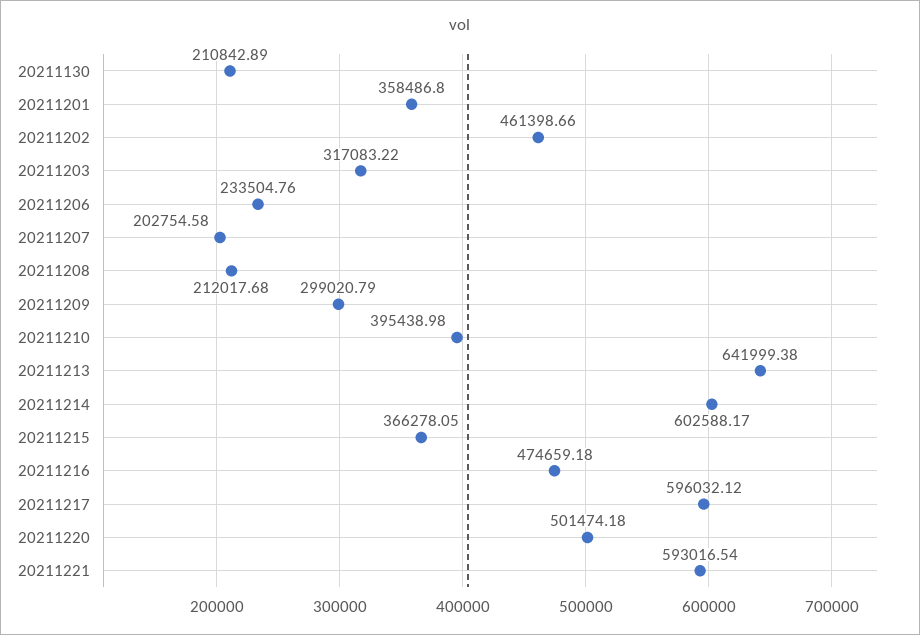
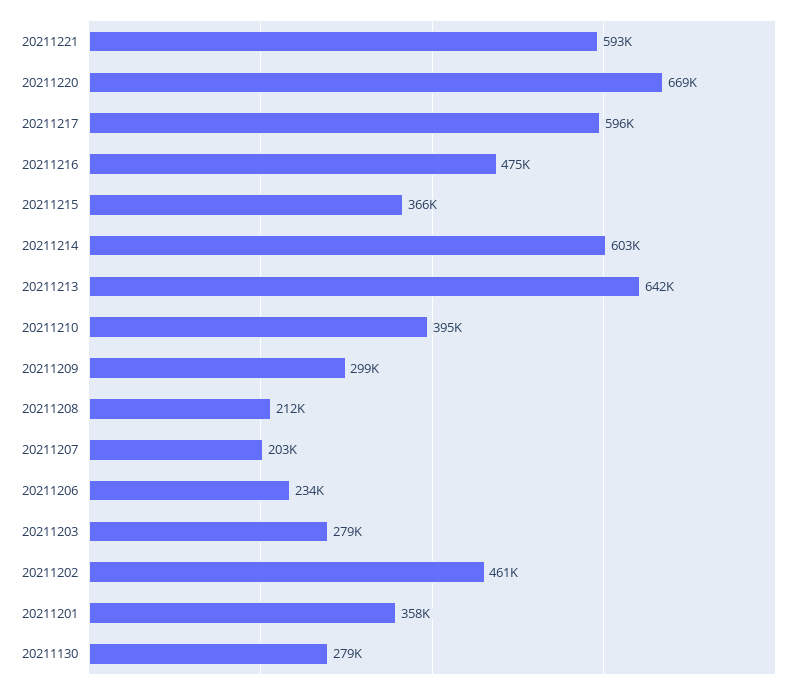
20211130: 210842.89 -> 279000
20211203: 317083.22 -> 279000
20211220: 501474.18 -> 669000

